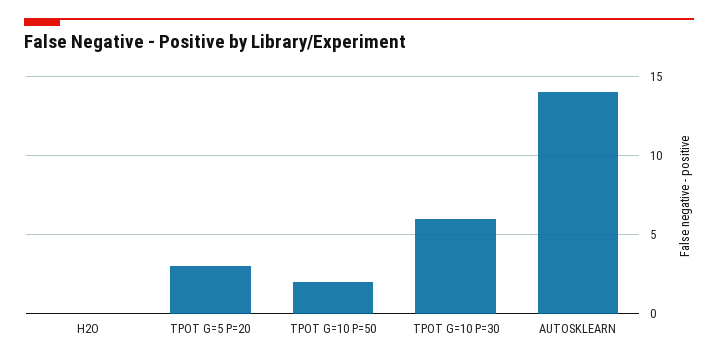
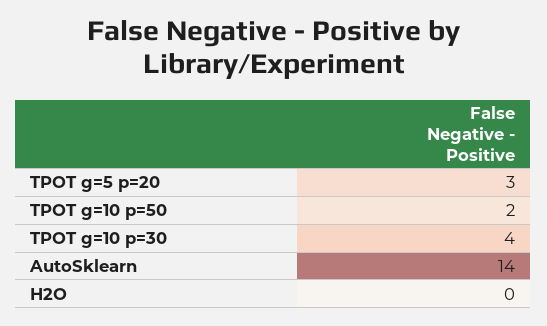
TPOT G=10 P=30: 6 -> 4

